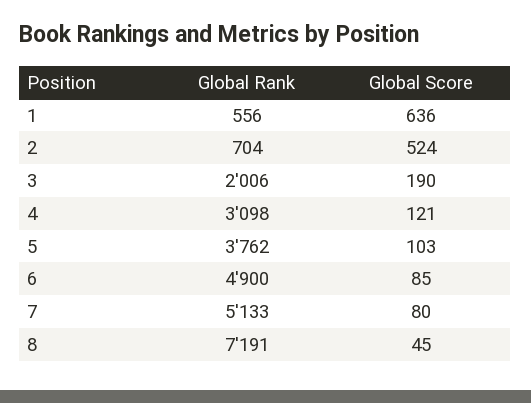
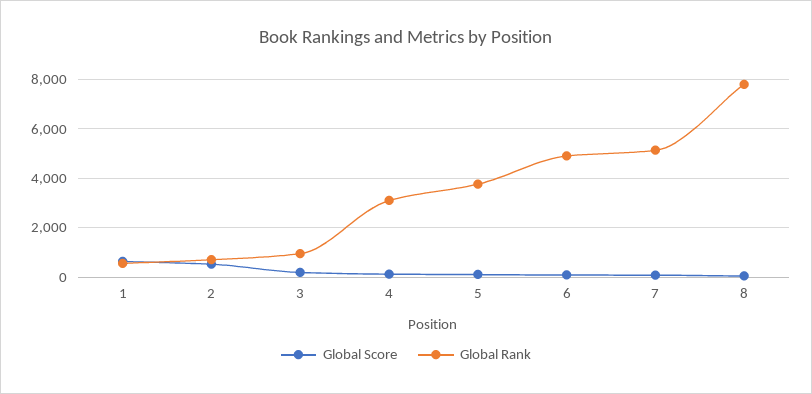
Global Rank, 3: 2006 -> 1000
Global Rank, 8: 7191 -> 7750

